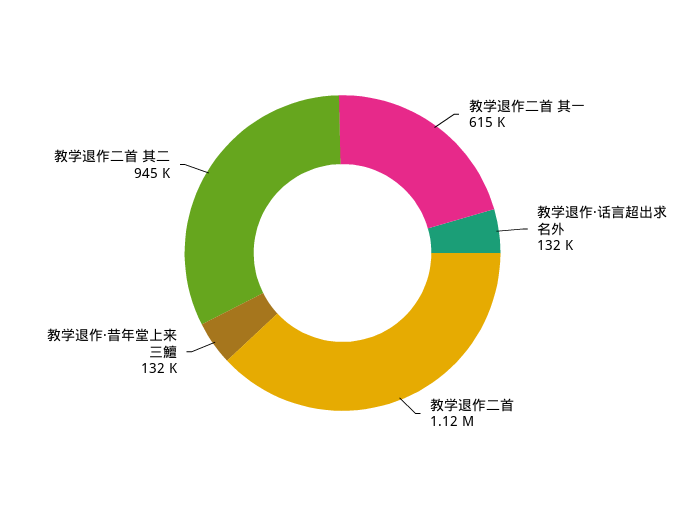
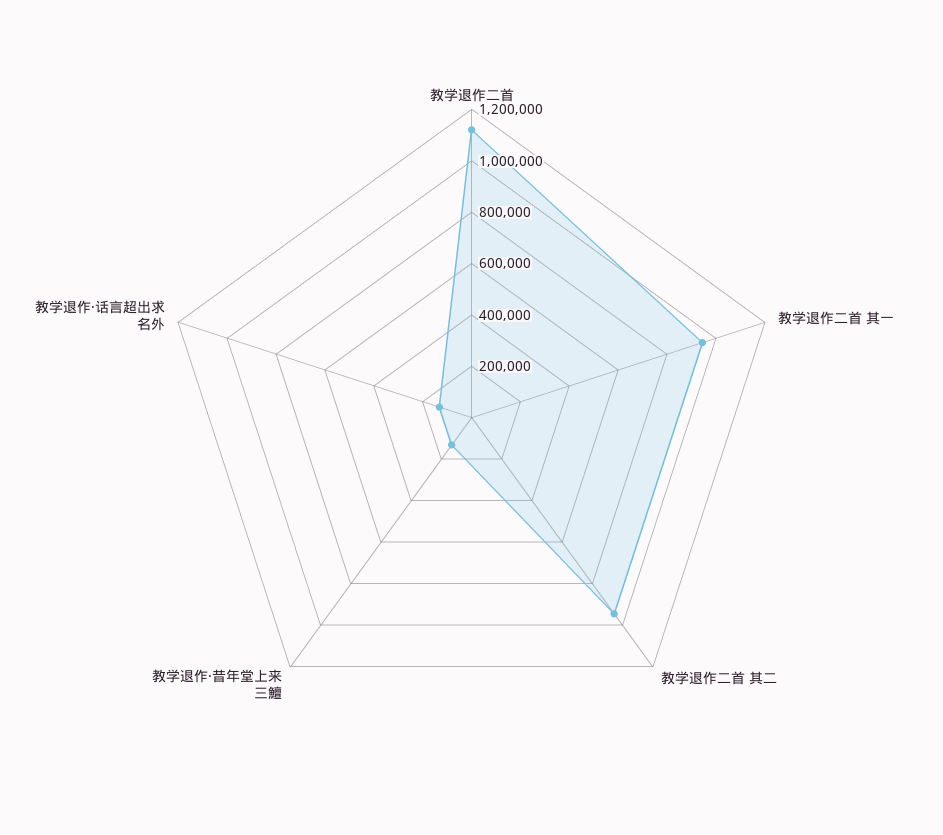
教学退作二首 其一: 615000 -> 950000

